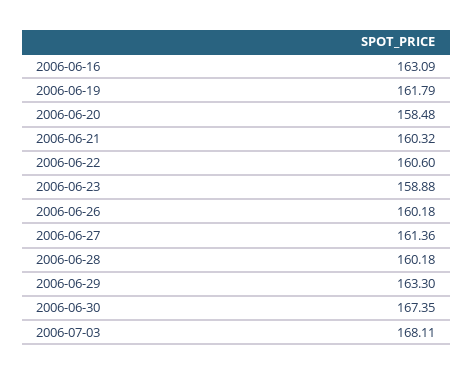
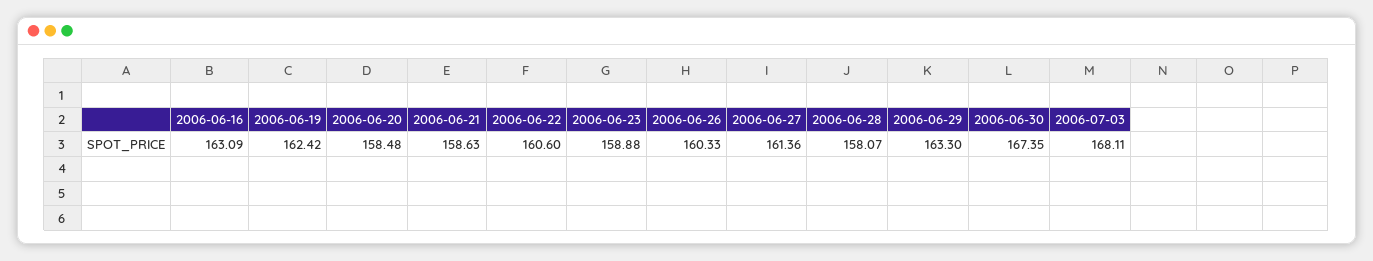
2006-06-19: 161.79 -> 162.42
2006-06-21: 160.32 -> 158.63
2006-06-26: 160.18 -> 160.33
2006-06-28: 160.18 -> 158.07

